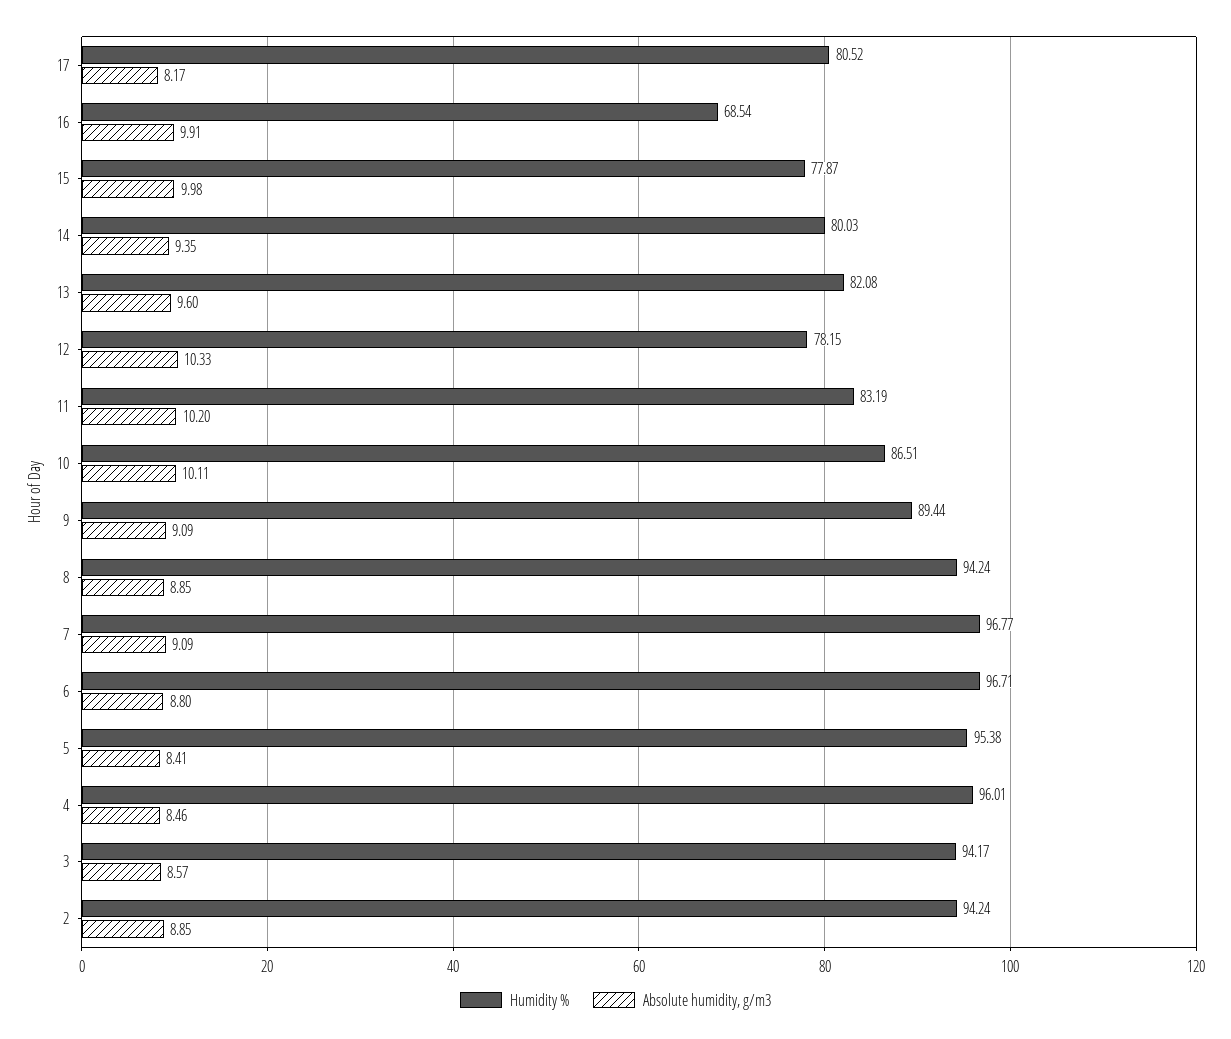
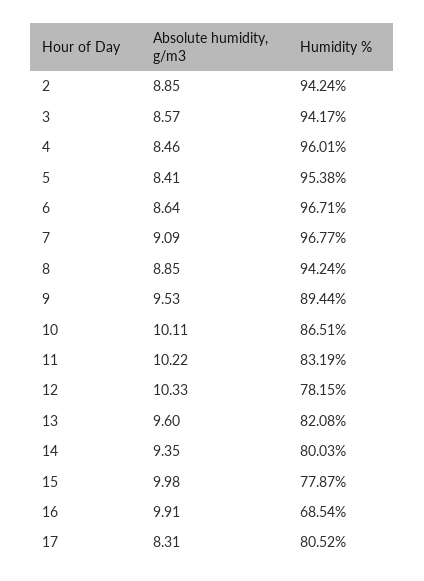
Absolute humidity, g/m3, 17: 8.17 -> 8.31
Absolute humidity, g/m3, 11: 10.2 -> 10.22
Absolute humidity, g/m3, 9: 9.09 -> 9.53
Absolute humidity, g/m3, 6: 8.8 -> 8.64

